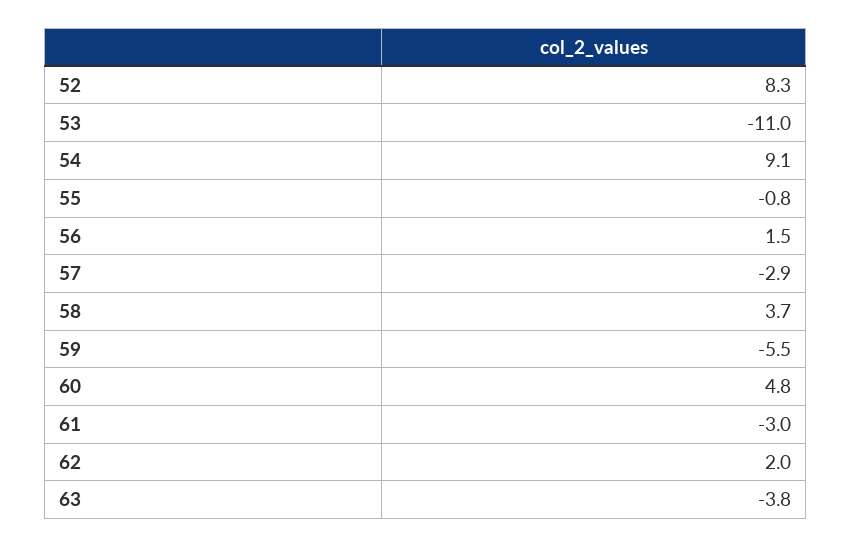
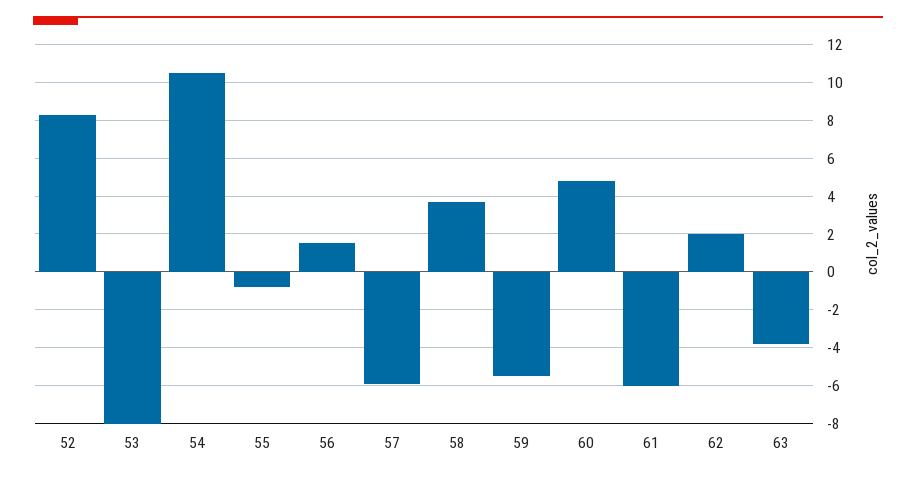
53: -11 -> -8
54: 9.1 -> 10.5
57: -2.9 -> -6
61: -3 -> -6

